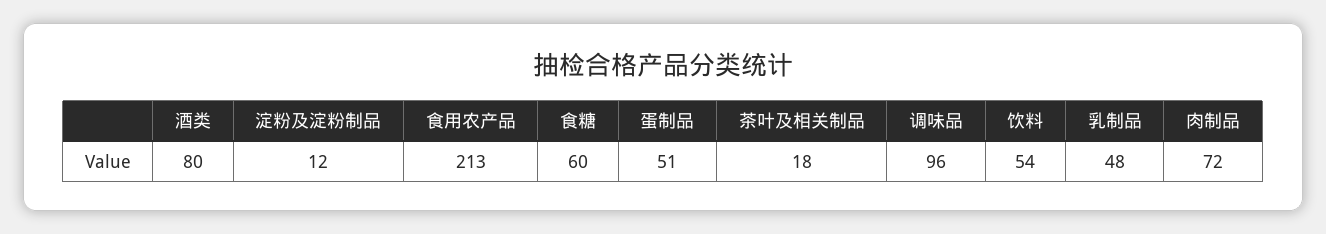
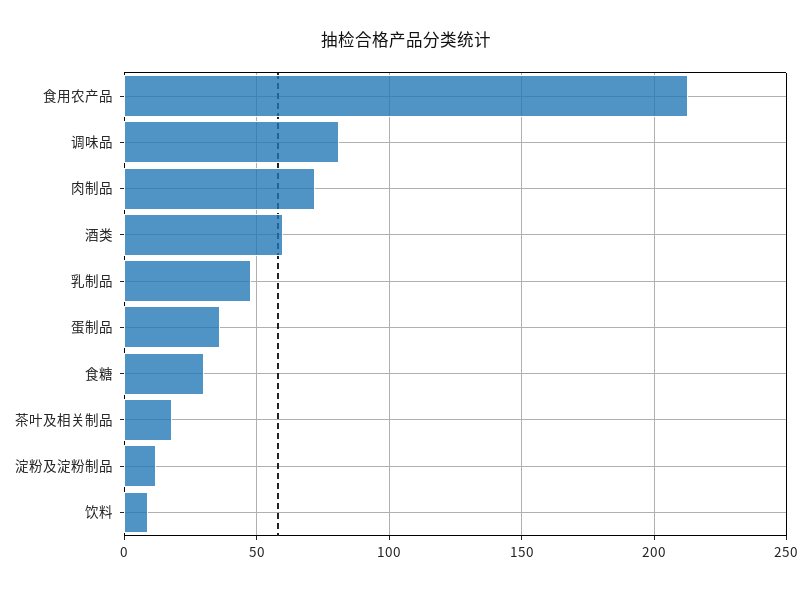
酒类: 80 -> 60
食糖: 60 -> 30
蛋制品: 51 -> 35
调味品: 96 -> 80
饮料: 54 -> 10

